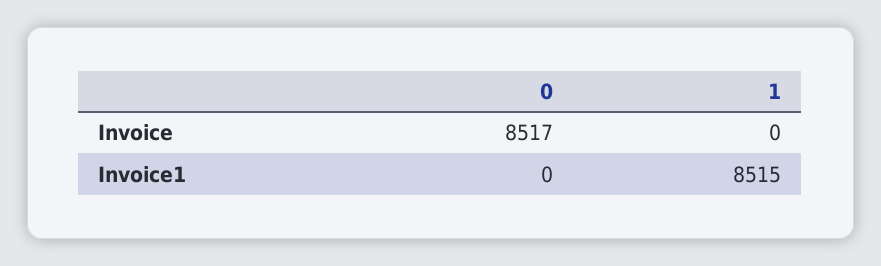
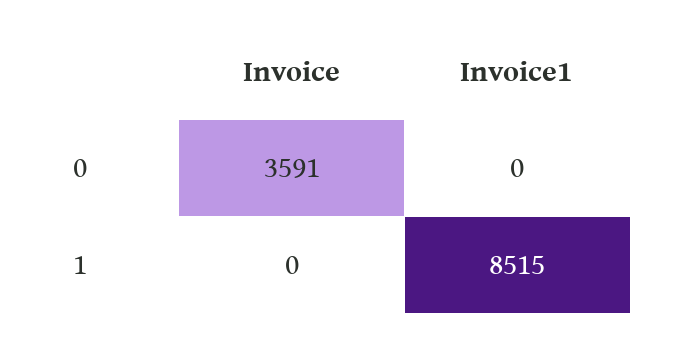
0, Invoice: 8517 -> 3591

